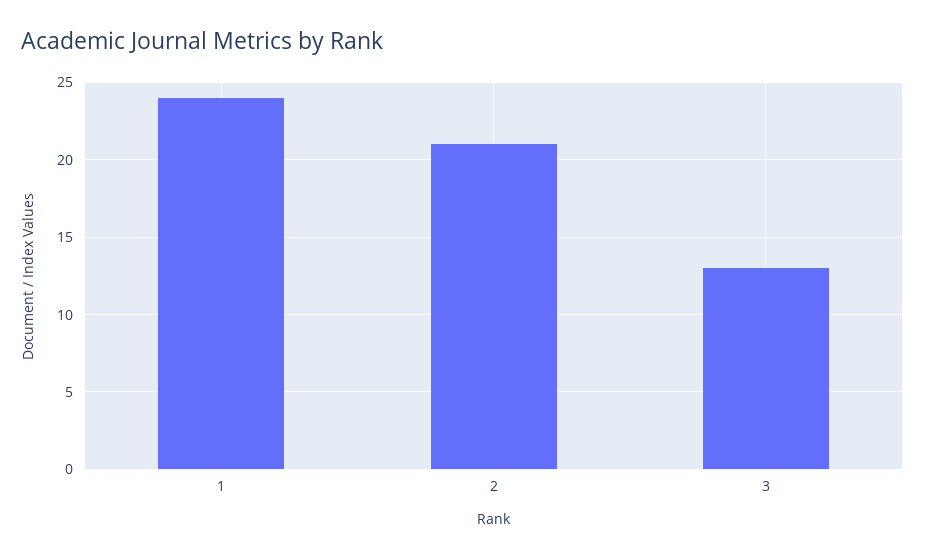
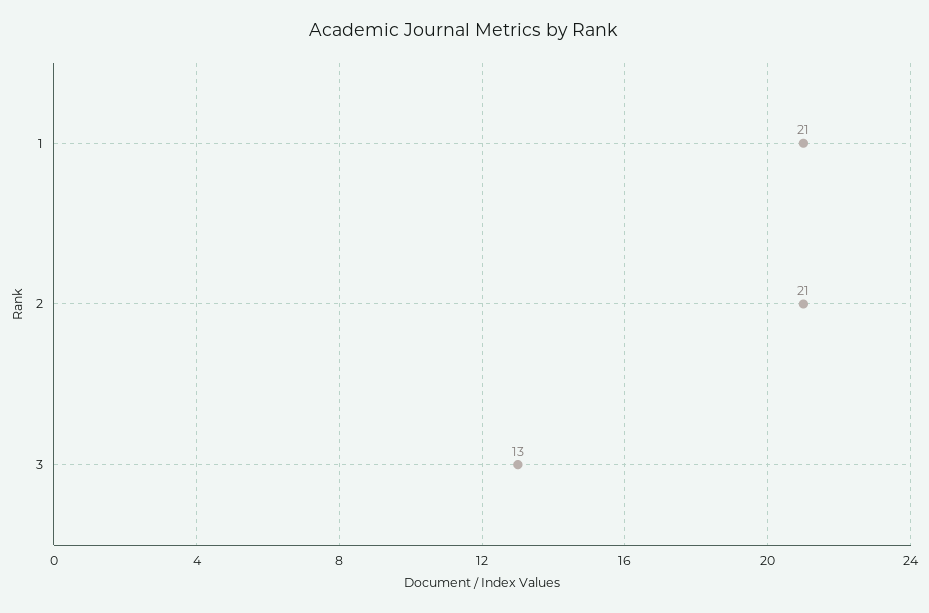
1: 24 -> 21

